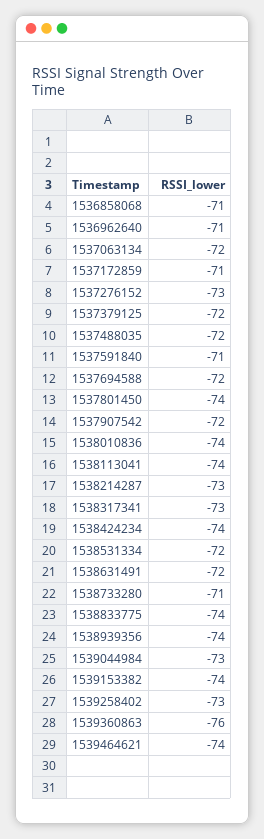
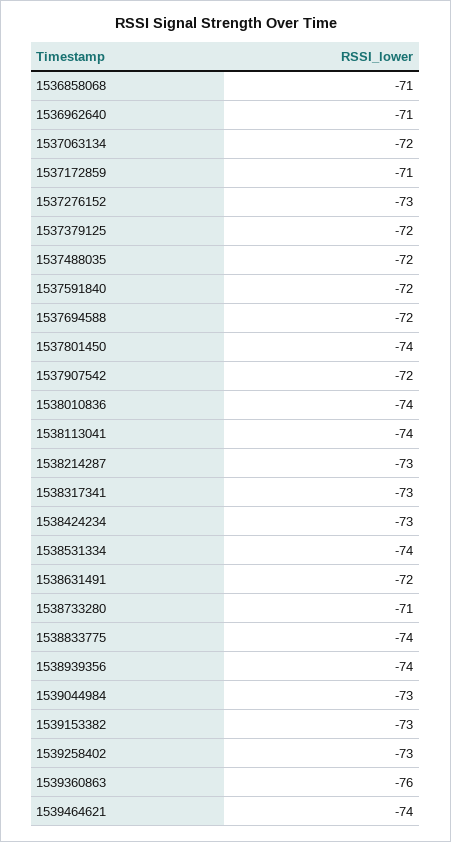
1537591840: -71 -> -72
1538424234: -74 -> -73
1538531334: -72 -> -74
1539153382: -74 -> -73

